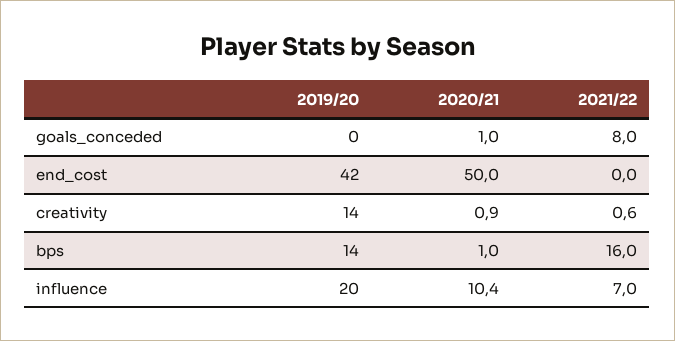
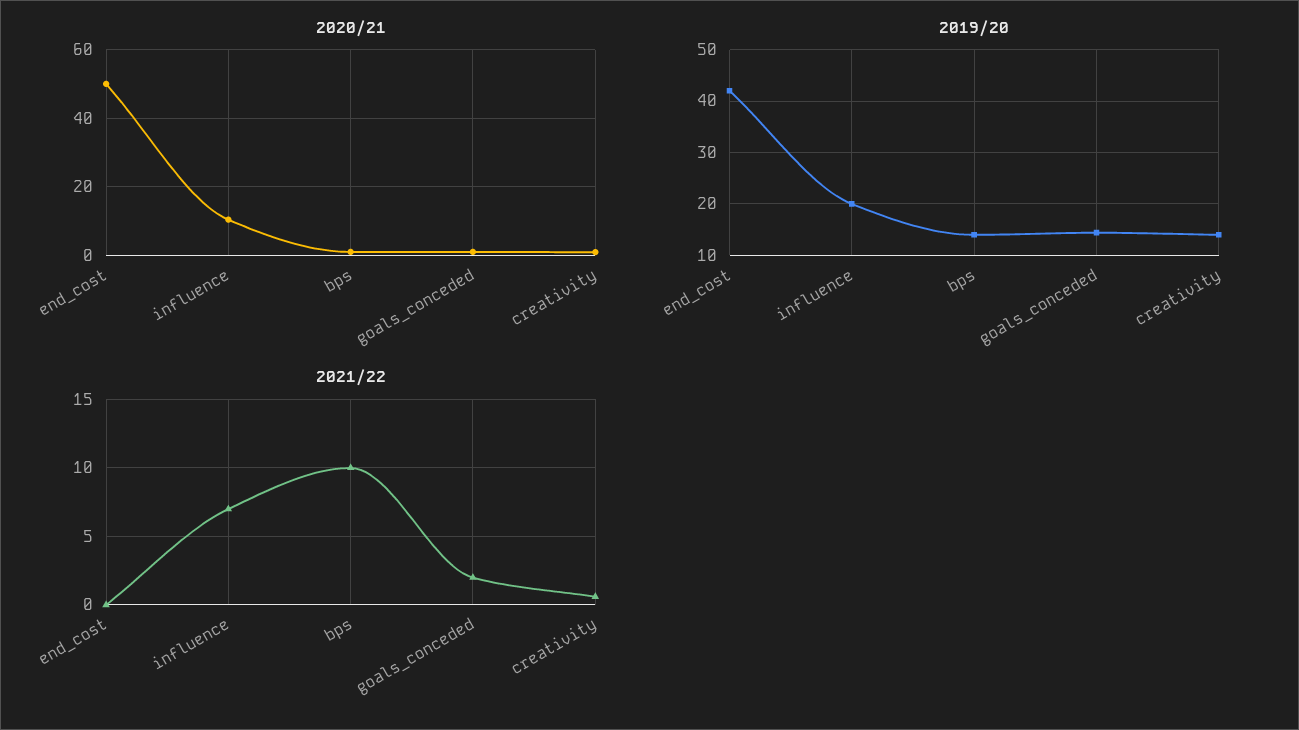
2019/20, goals_conceded: 0 -> 14
2021/22, goals_conceded: 8 -> 2
2021/22, bps: 16 -> 10

